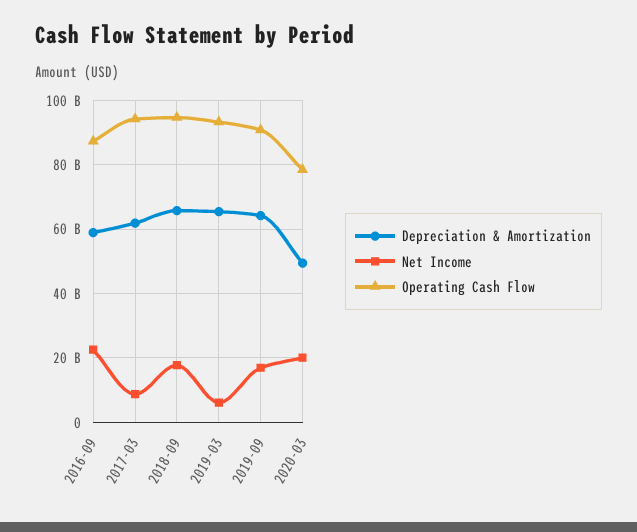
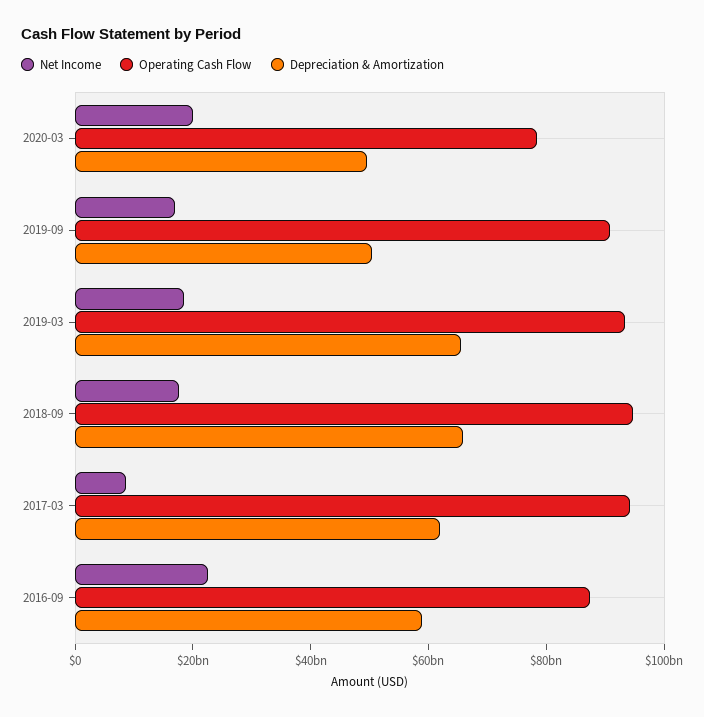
Net Income, 2019-03: 6000000000 -> 20000000000
Depreciation & Amortization, 2019-09: 64000000000 -> 50000000000

